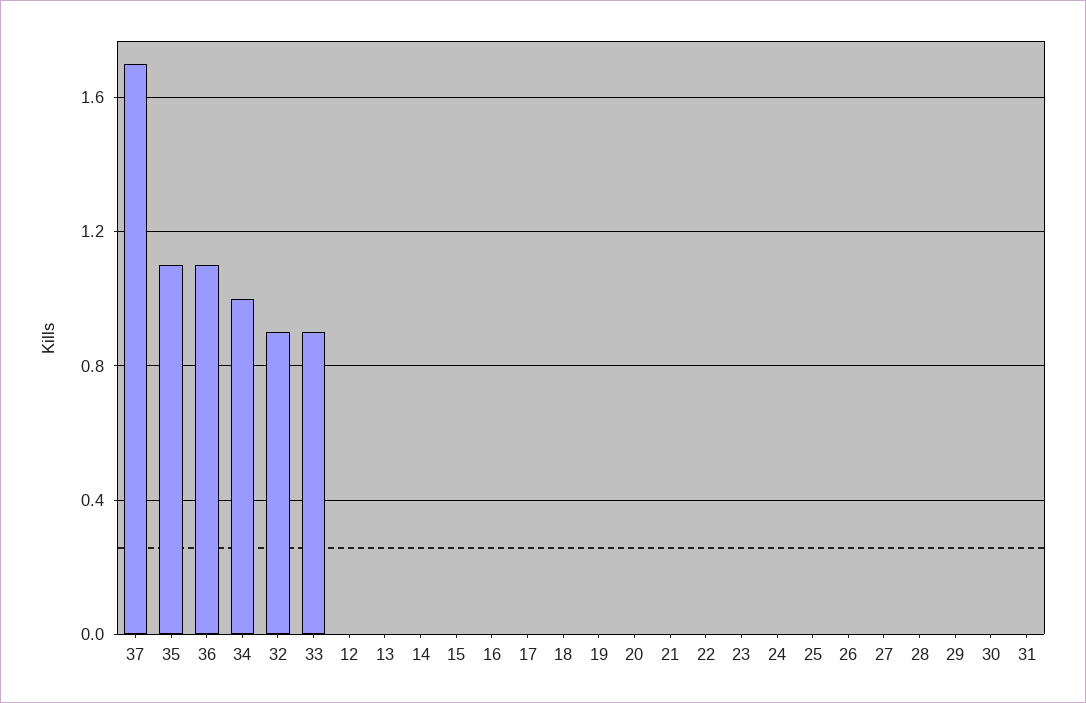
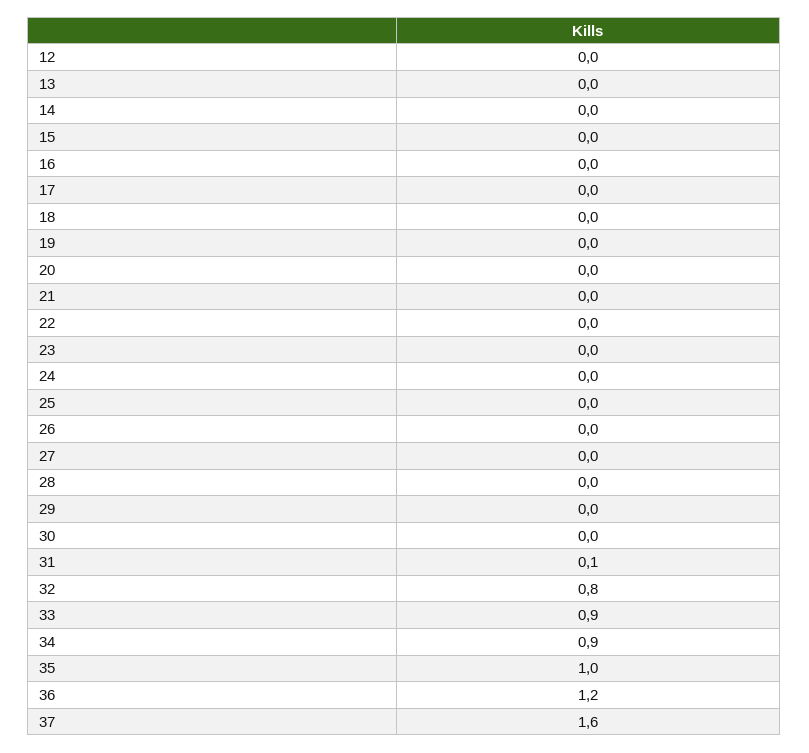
37: 1.7 -> 1.6
35: 1.1 -> 1
36: 1.1 -> 1.2
34: 1 -> 0.9
32: 0.9 -> 0.8
31: 0 -> 0.1

